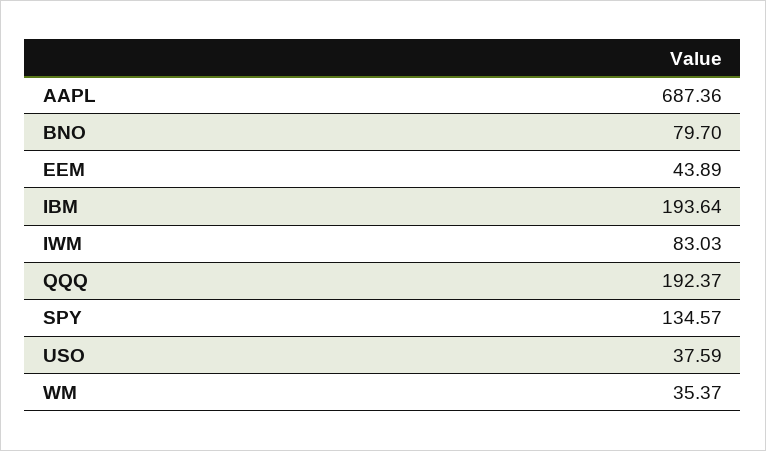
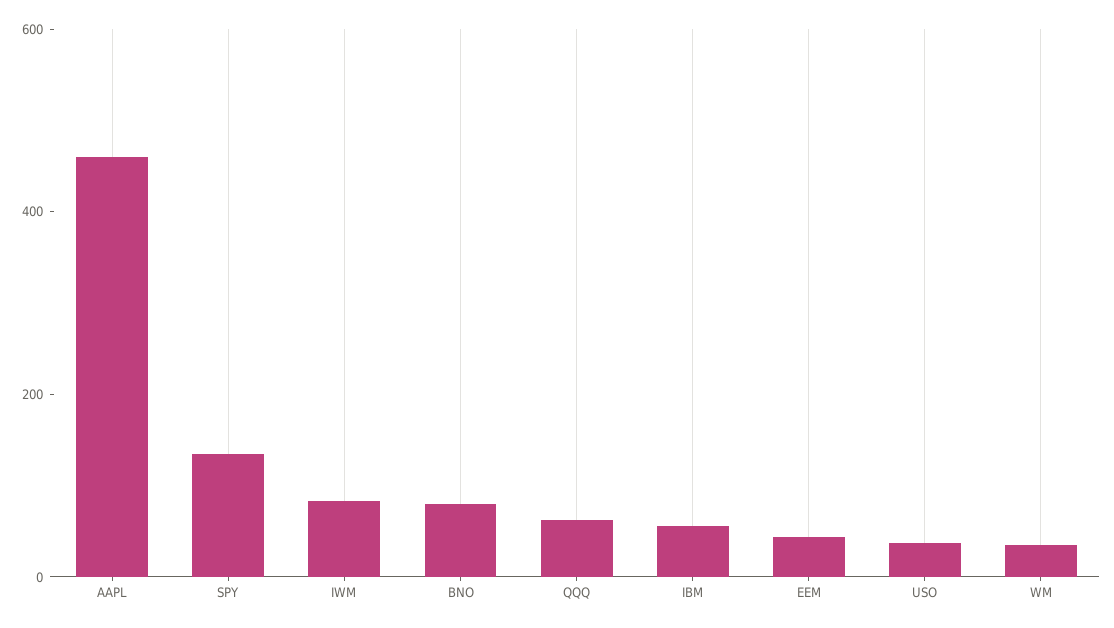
AAPL: 687.36 -> 450
IBM: 193.64 -> 50
QQQ: 192.37 -> 50

